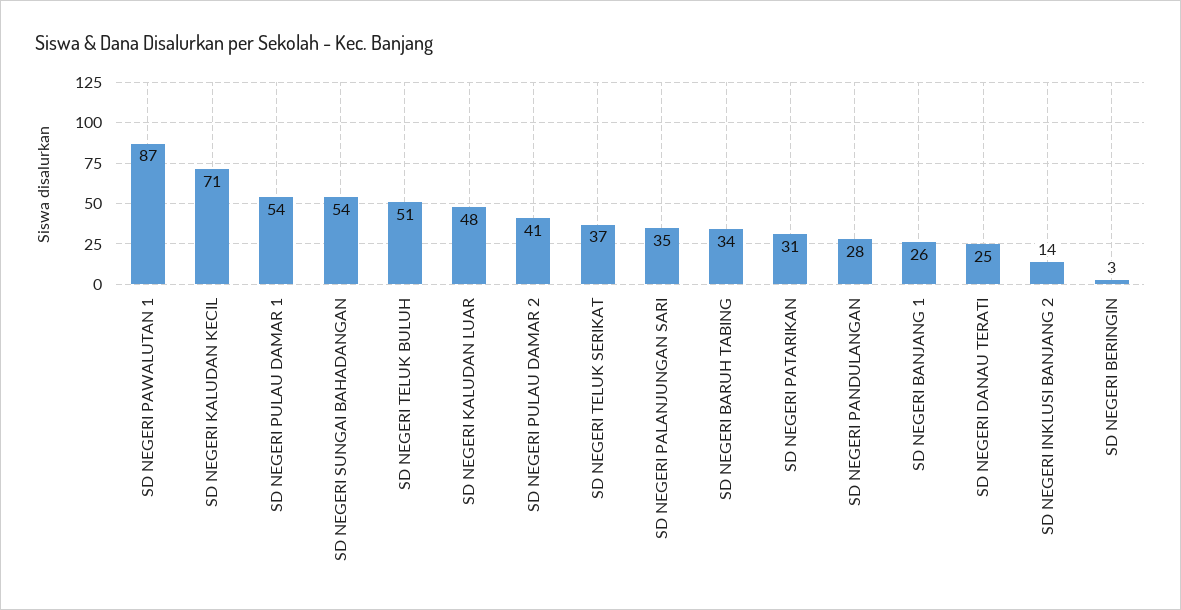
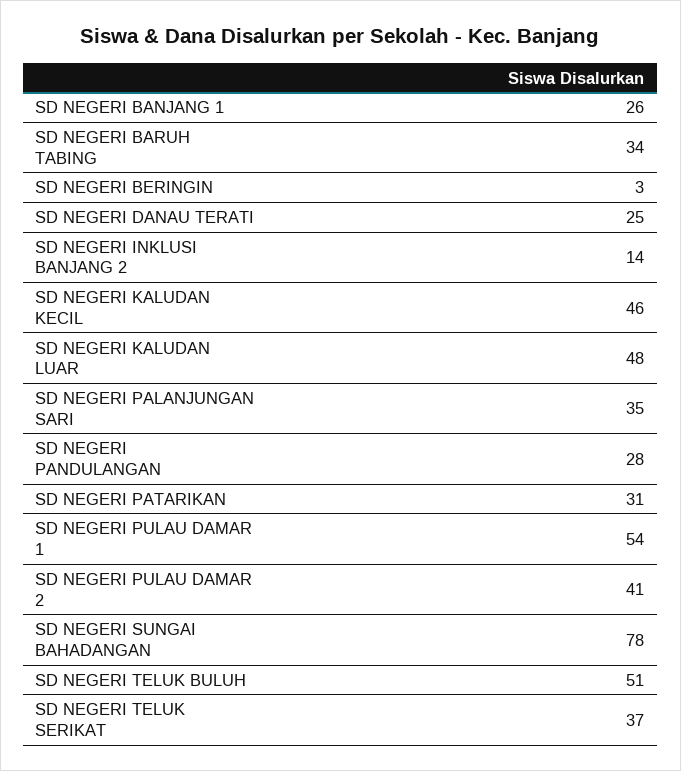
SD NEGERI PAWALUTAN 1: 87 -> none
SD NEGERI KALUDAN KECIL: 71 -> 46
SD NEGERI SUNGAI BAHADANGAN: 54 -> 78

